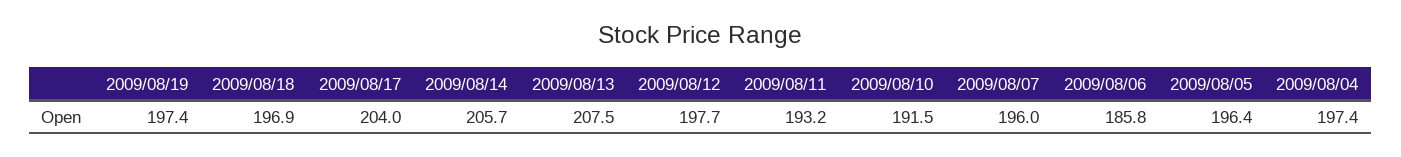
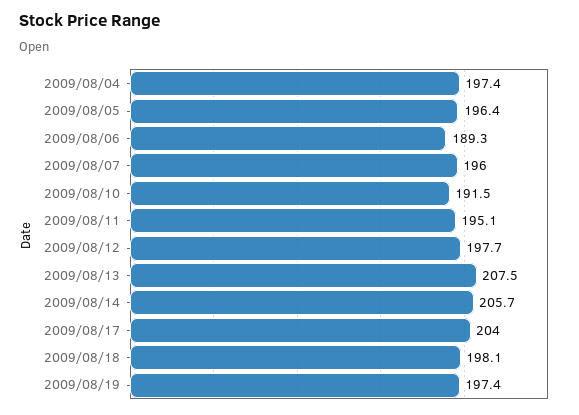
2009/08/18: 196.9 -> 198.1
2009/08/11: 193.2 -> 195.1
2009/08/06: 185.8 -> 189.3

